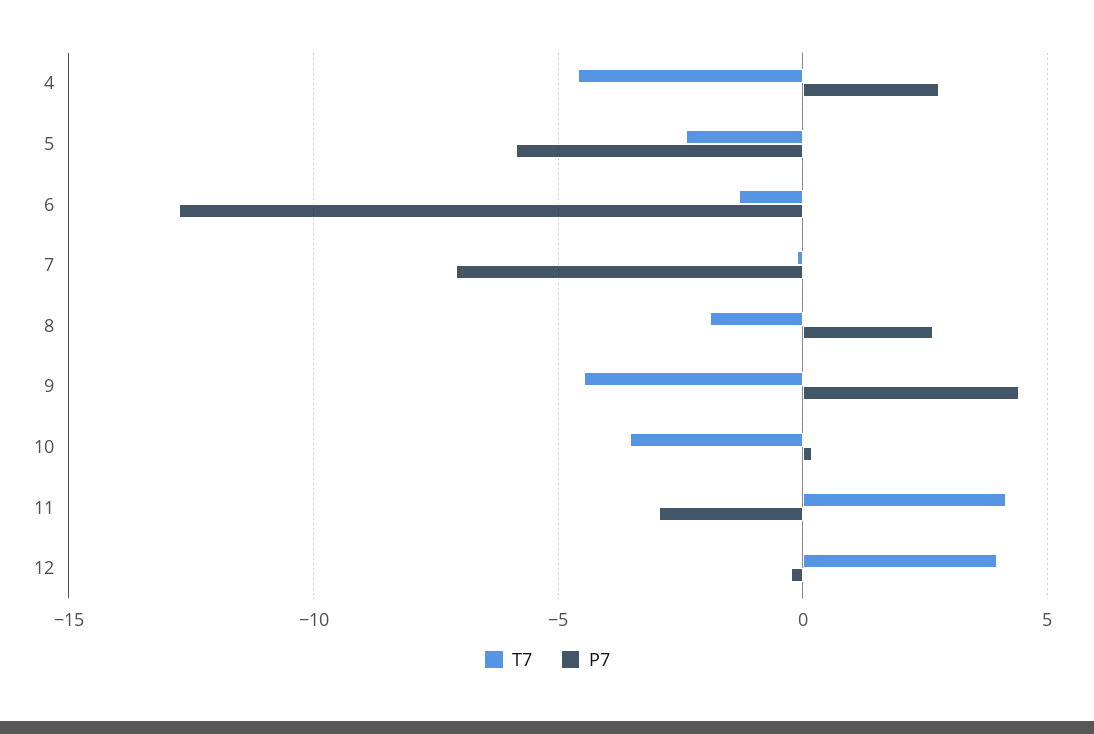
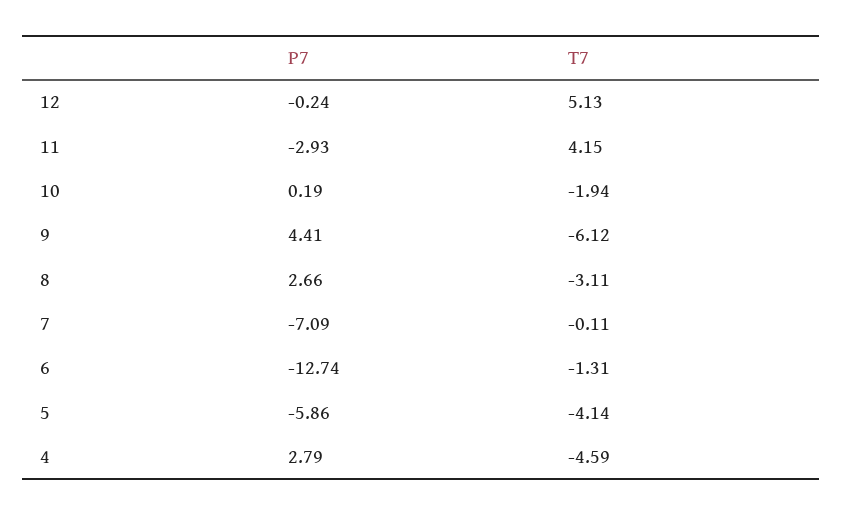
T7, 5: -2.5 -> -4.14
T7, 8: -2 -> -3.11
T7, 9: -4.5 -> -6.12
T7, 10: -3.5 -> -1.94
T7, 12: 4 -> 5.13

